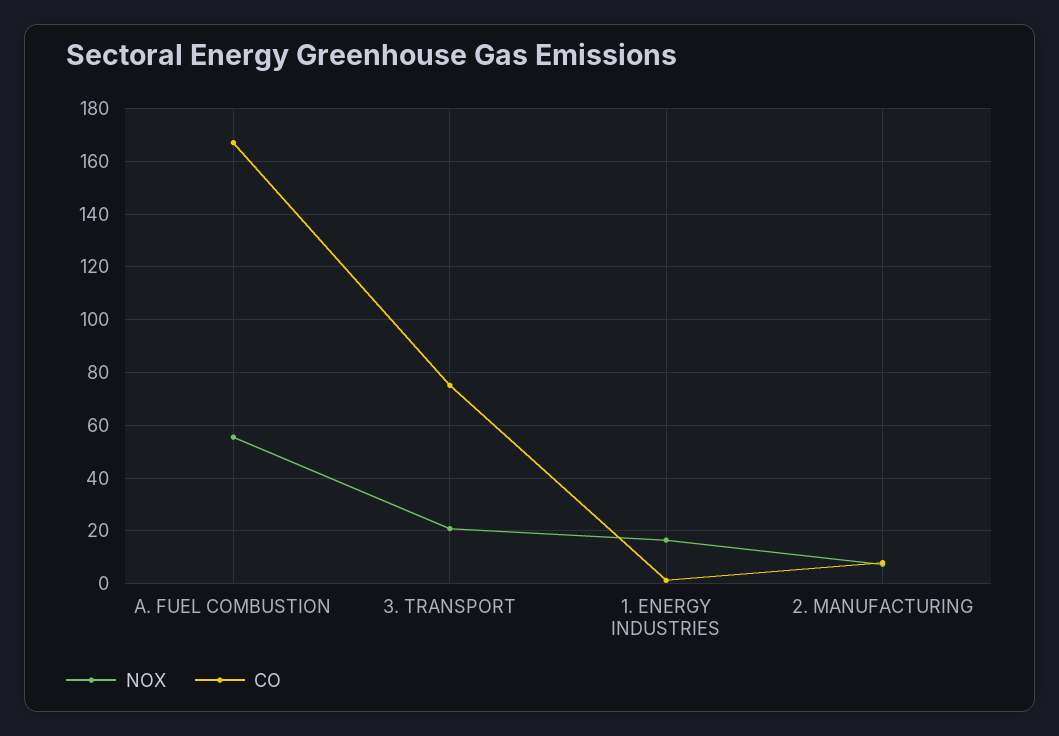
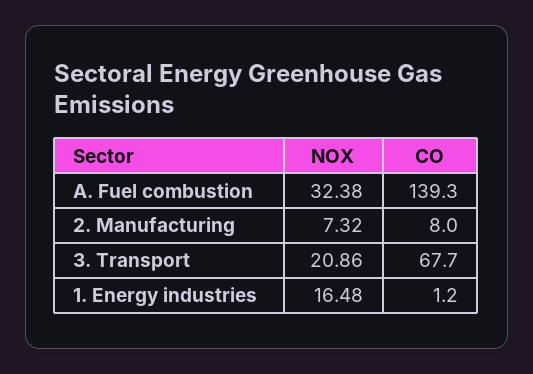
NOX, A. FUEL COMBUSTION: 55 -> 32.38
CO, A. FUEL COMBUSTION: 167.5 -> 139.3
CO, 3. TRANSPORT: 75 -> 67.7

